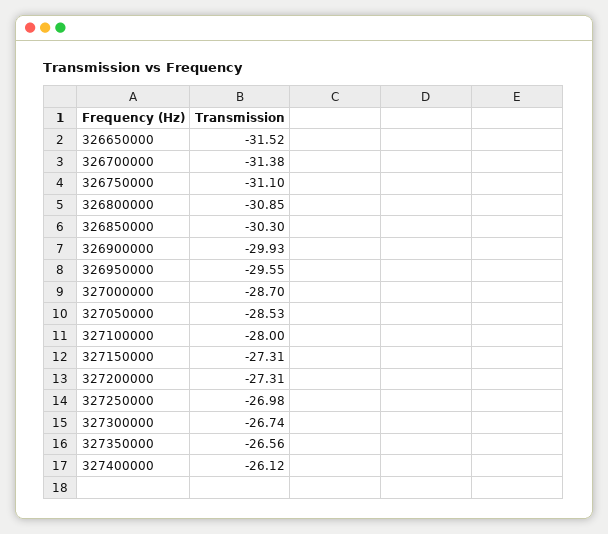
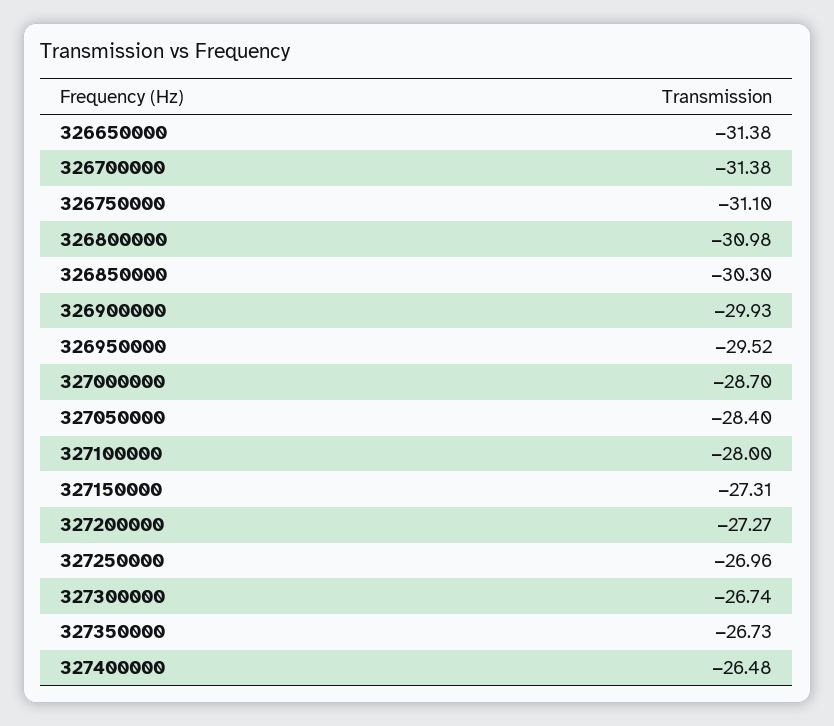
326650000: -31.52 -> -31.38
326800000: -30.85 -> -30.98
326950000: -29.55 -> -29.52
327050000: -28.53 -> -28.4
327200000: -27.31 -> -27.27
327250000: -26.98 -> -26.96
327350000: -26.56 -> -26.73
327400000: -26.12 -> -26.48

